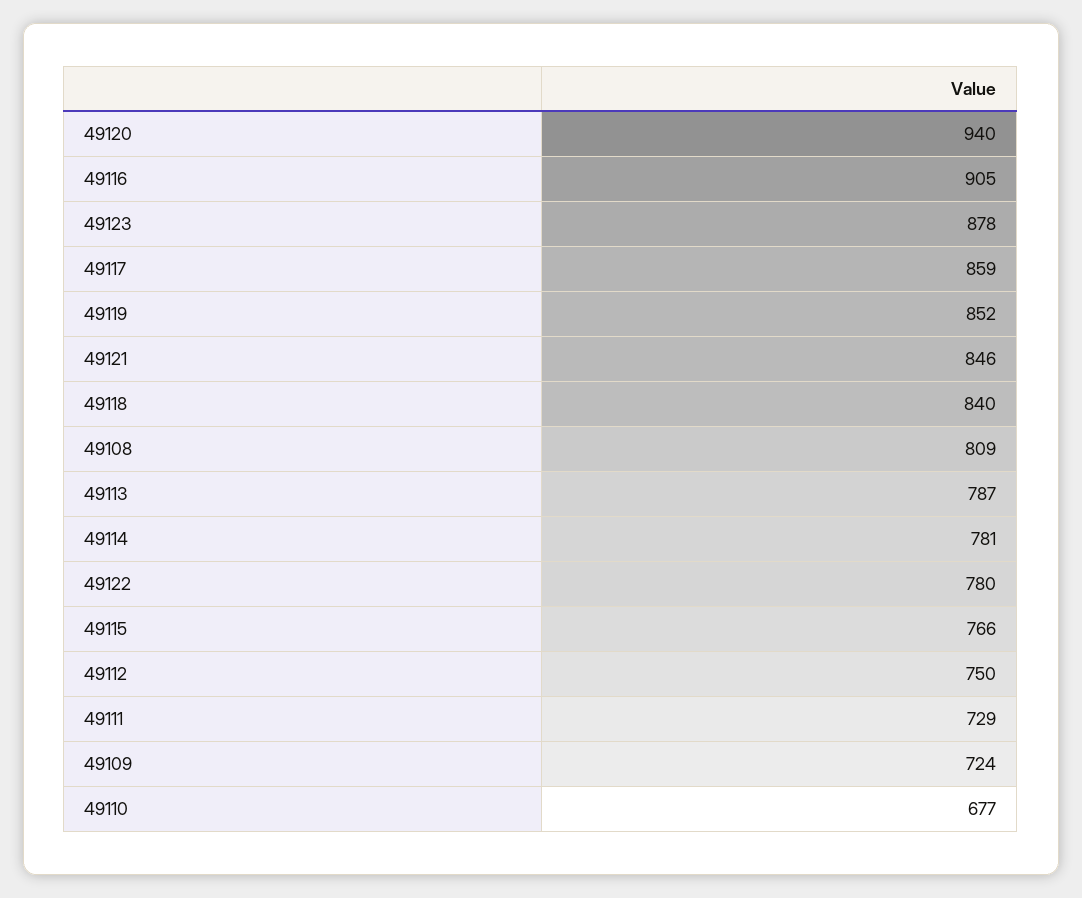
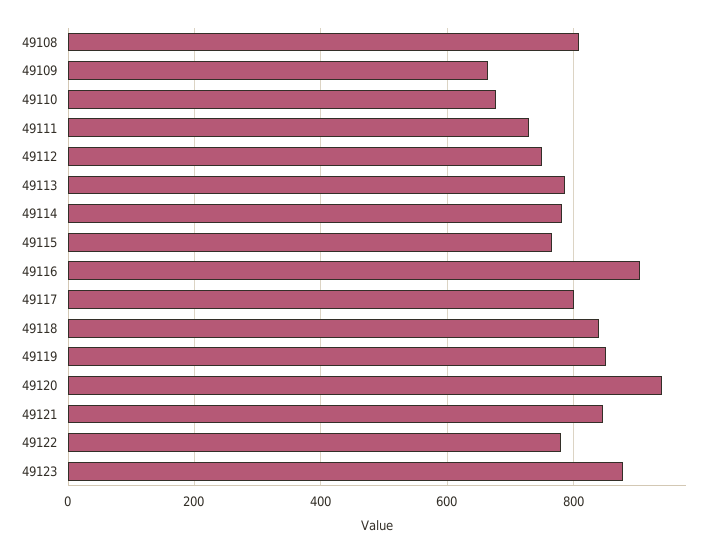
49117: 859 -> 800
49109: 724 -> 660

